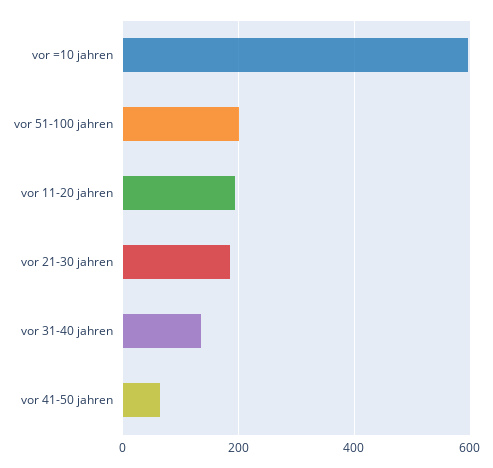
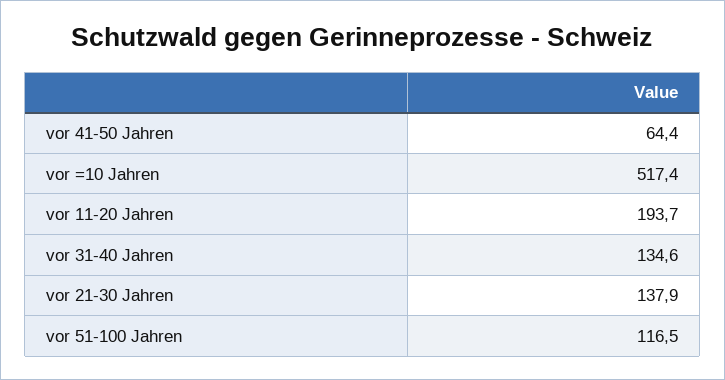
vor =10 jahren: 600 -> 517.4
vor 51-100 jahren: 200 -> 116.5
vor 21-30 jahren: 180 -> 137.9

